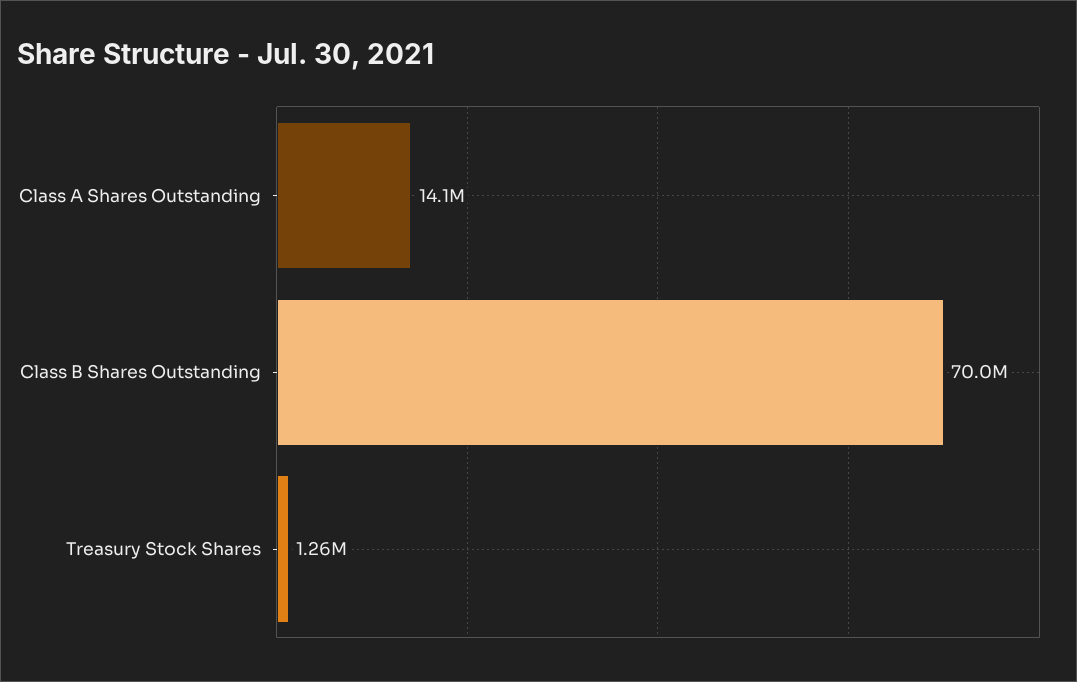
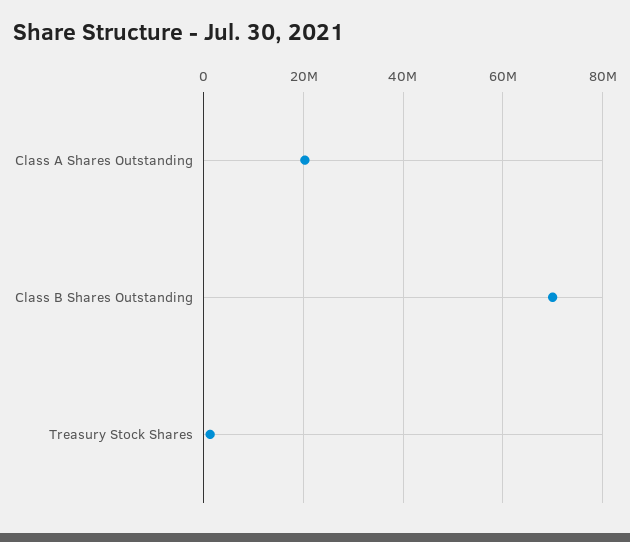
Class A Shares Outstanding: 14100000 -> 20000000

